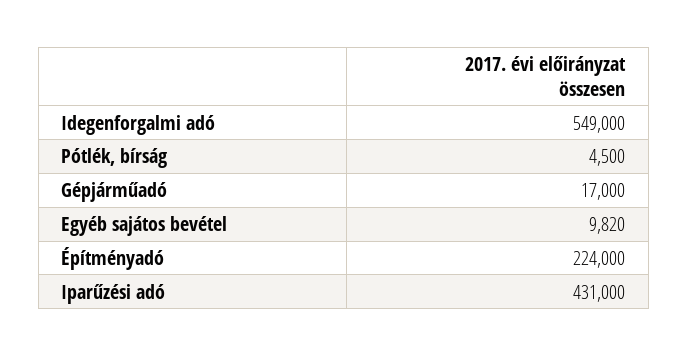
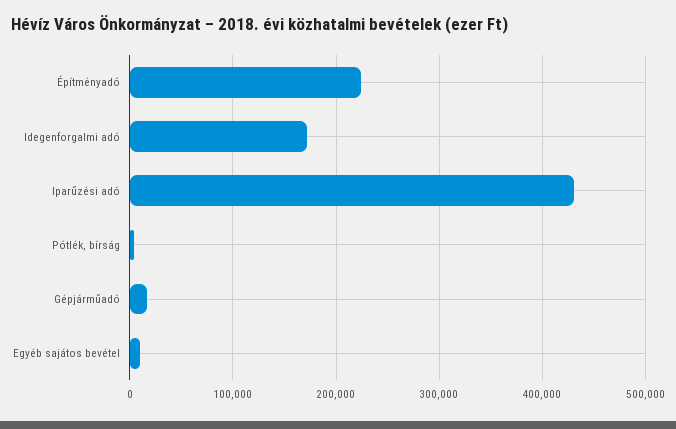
Idegenforgalmi adó: 549000 -> 170000

